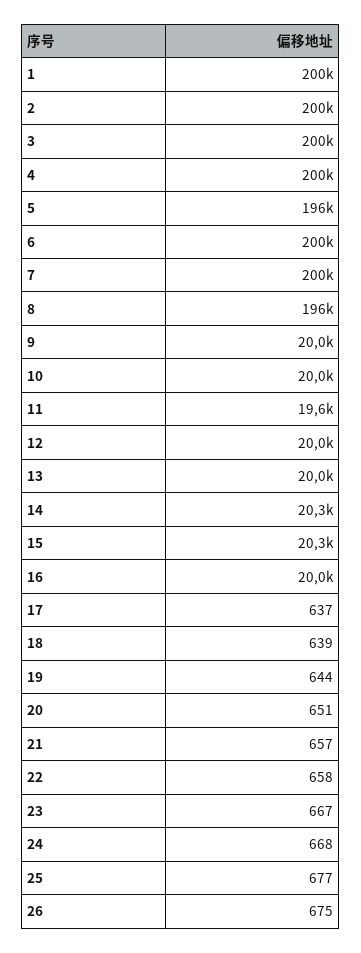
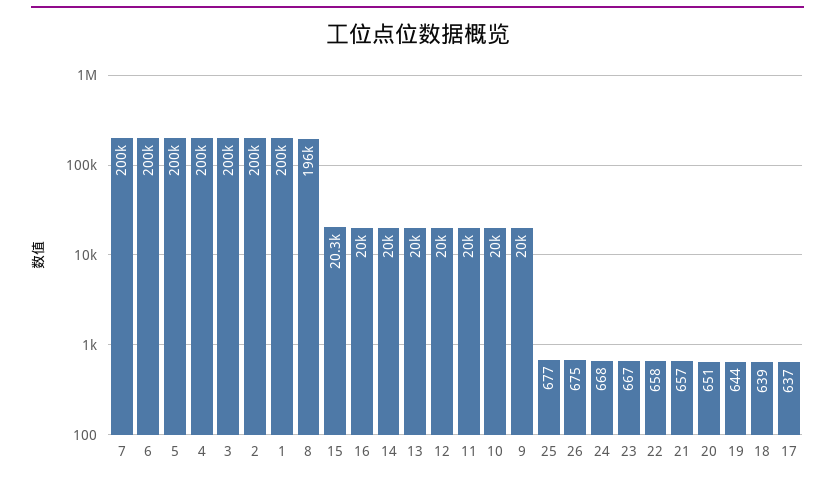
5: 196000 -> 200000
11: 19600 -> 20000
14: 20300 -> 20000

